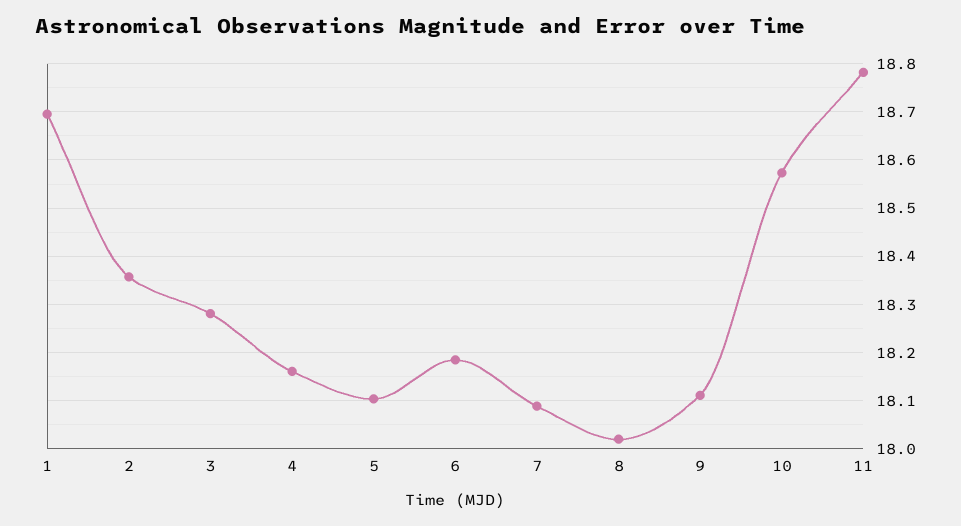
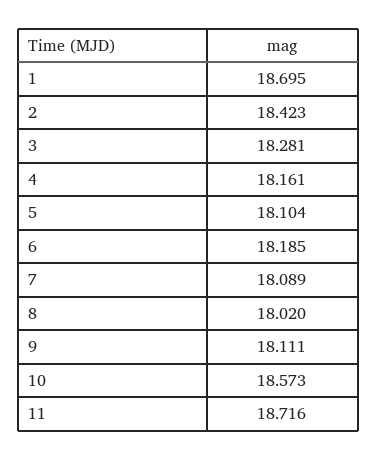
2: 18.36 -> 18.423
11: 18.78 -> 18.716

